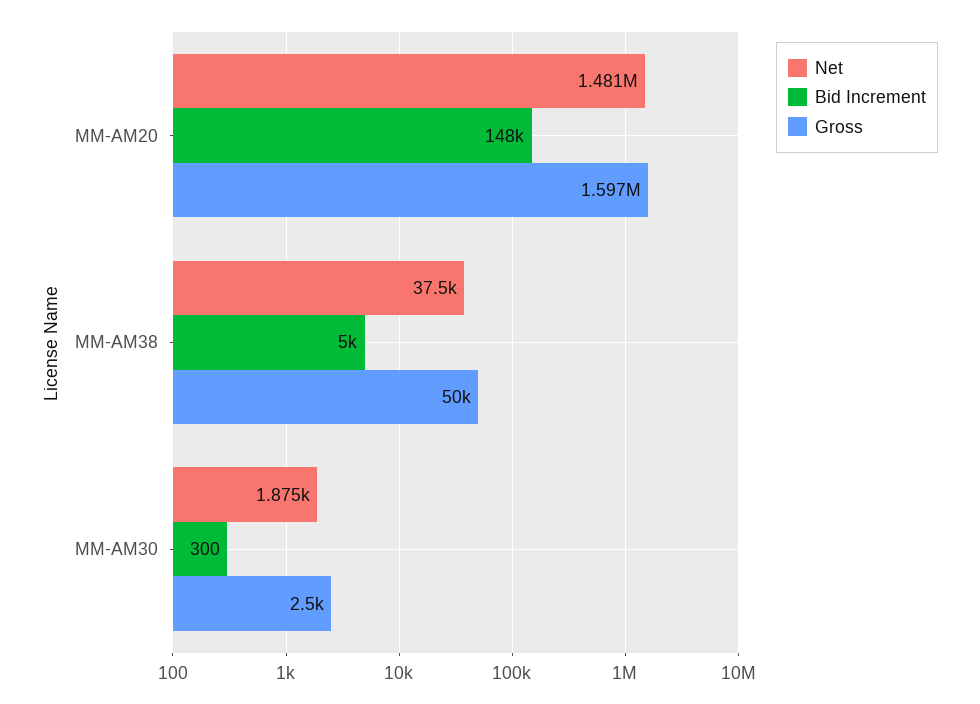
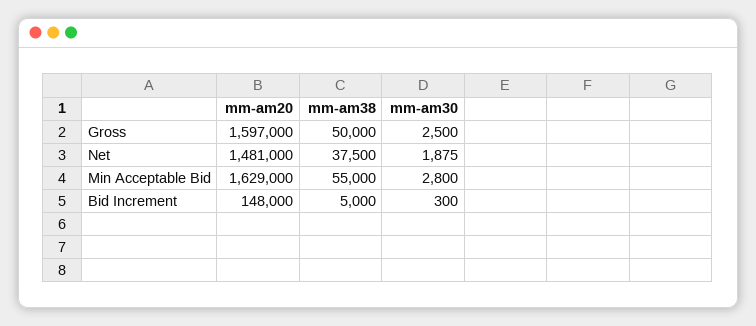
Min Acceptable Bid, MM-AM20: none -> 1629000
Min Acceptable Bid, MM-AM38: none -> 55000
Min Acceptable Bid, MM-AM30: none -> 2800

